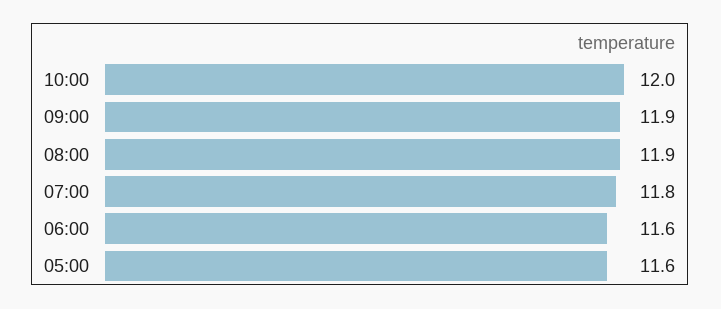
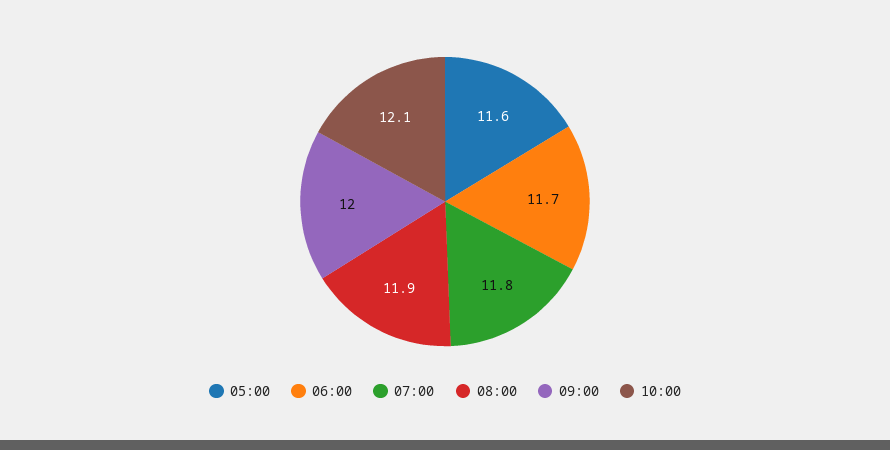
10:00: 12 -> 12.1
09:00: 11.9 -> 12
06:00: 11.6 -> 11.7

